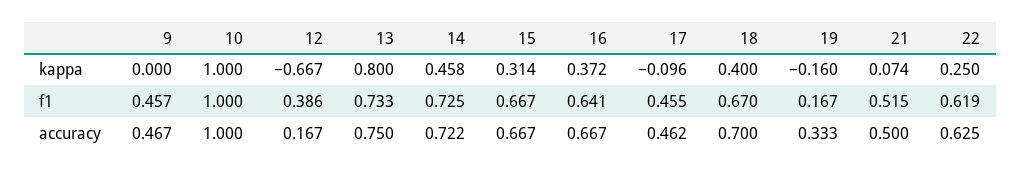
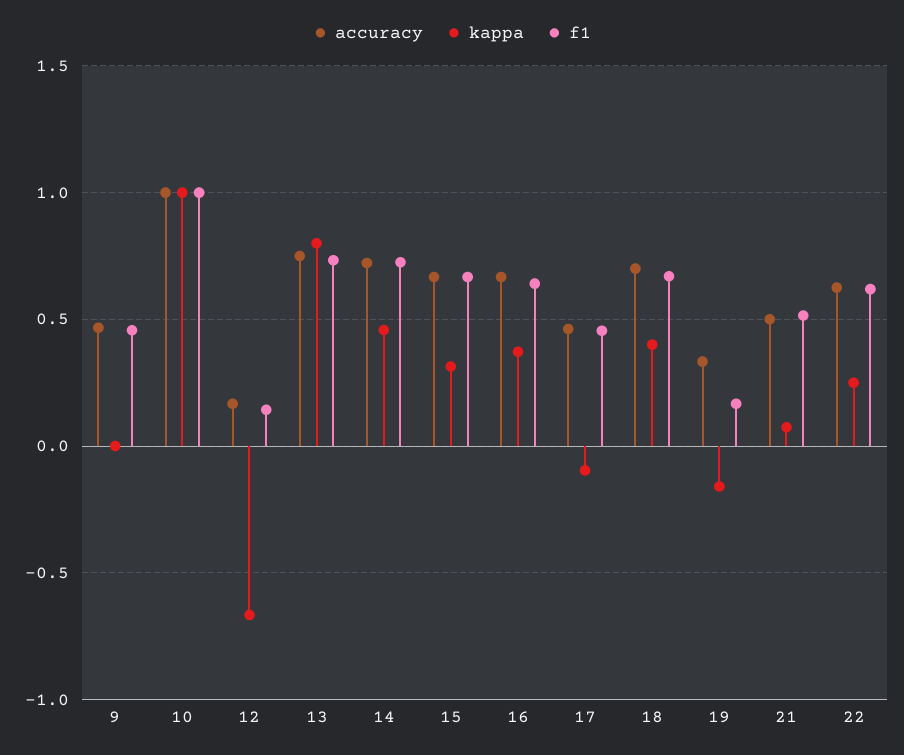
f1, 12: 0.386 -> 0.15

